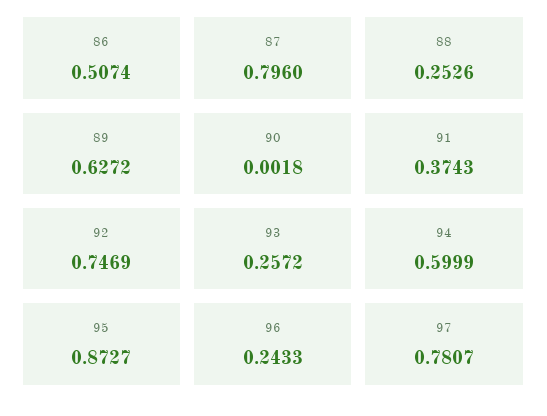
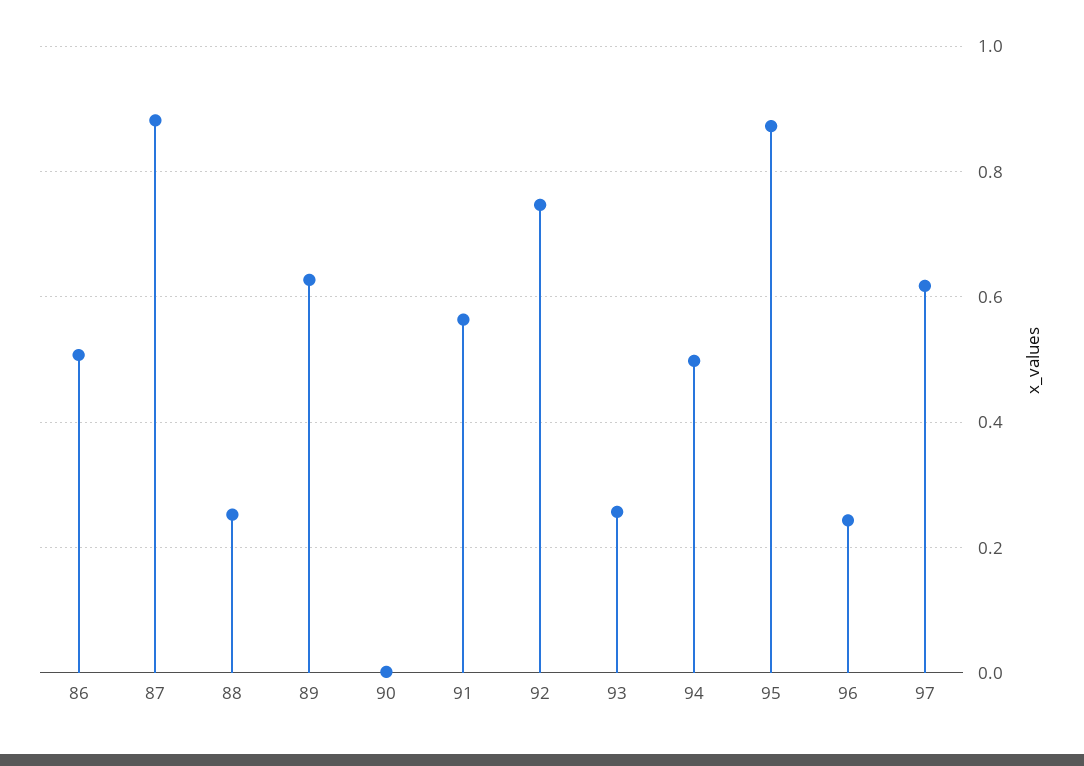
87: 0.796 -> 0.88
91: 0.3743 -> 0.56
94: 0.5999 -> 0.5
97: 0.7807 -> 0.62

